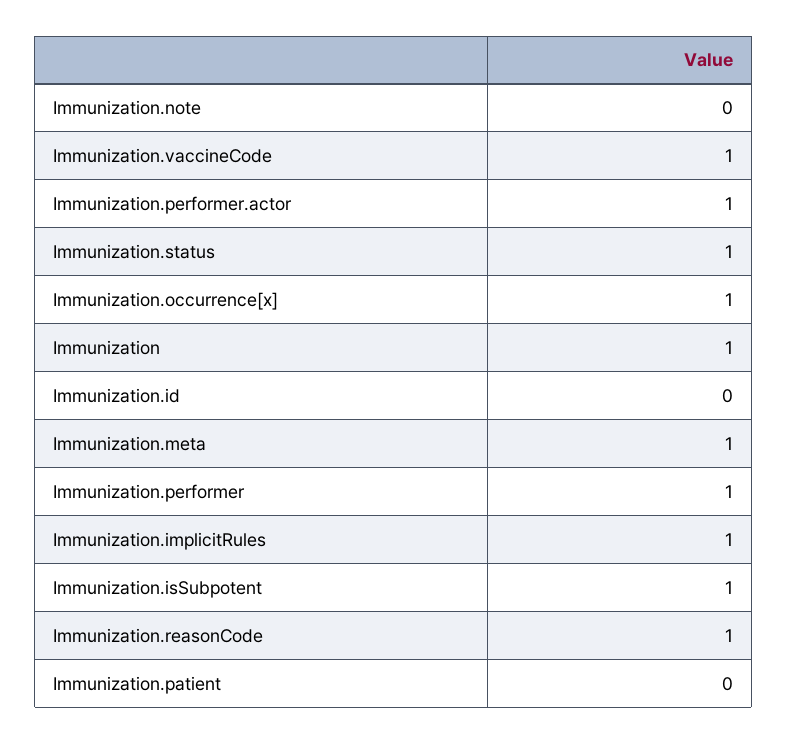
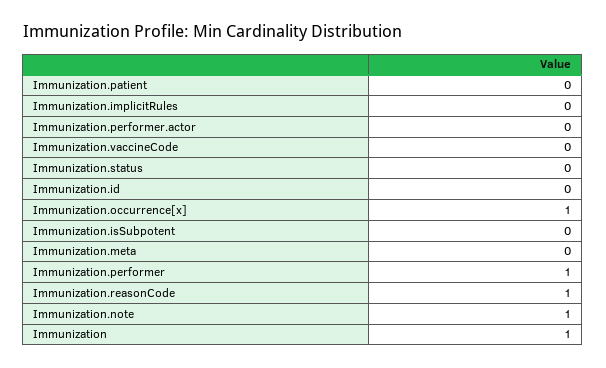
Immunization.note: 0 -> 1
Immunization.vaccineCode: 1 -> 0
Immunization.performer.actor: 1 -> 0
Immunization.status: 1 -> 0
Immunization.meta: 1 -> 0
Immunization.implicitRules: 1 -> 0
Immunization.isSubpotent: 1 -> 0

